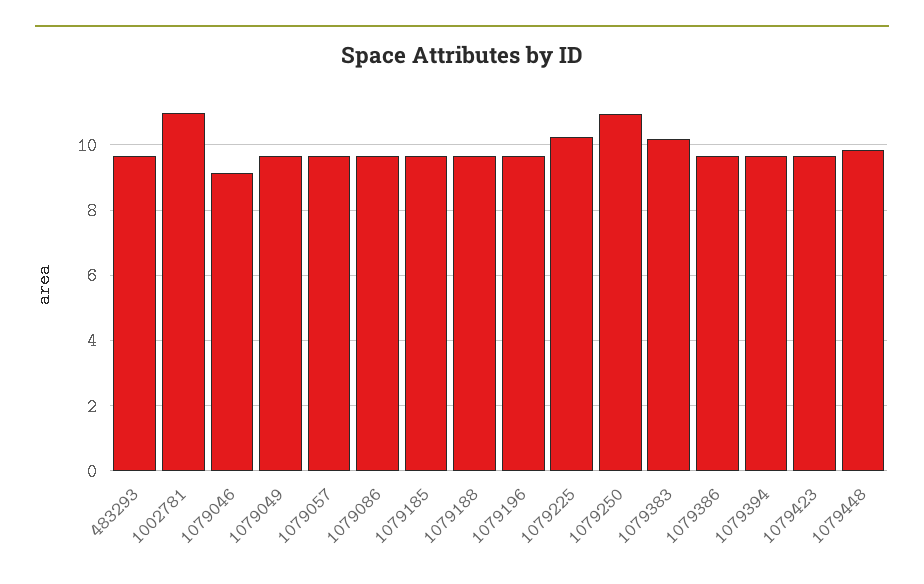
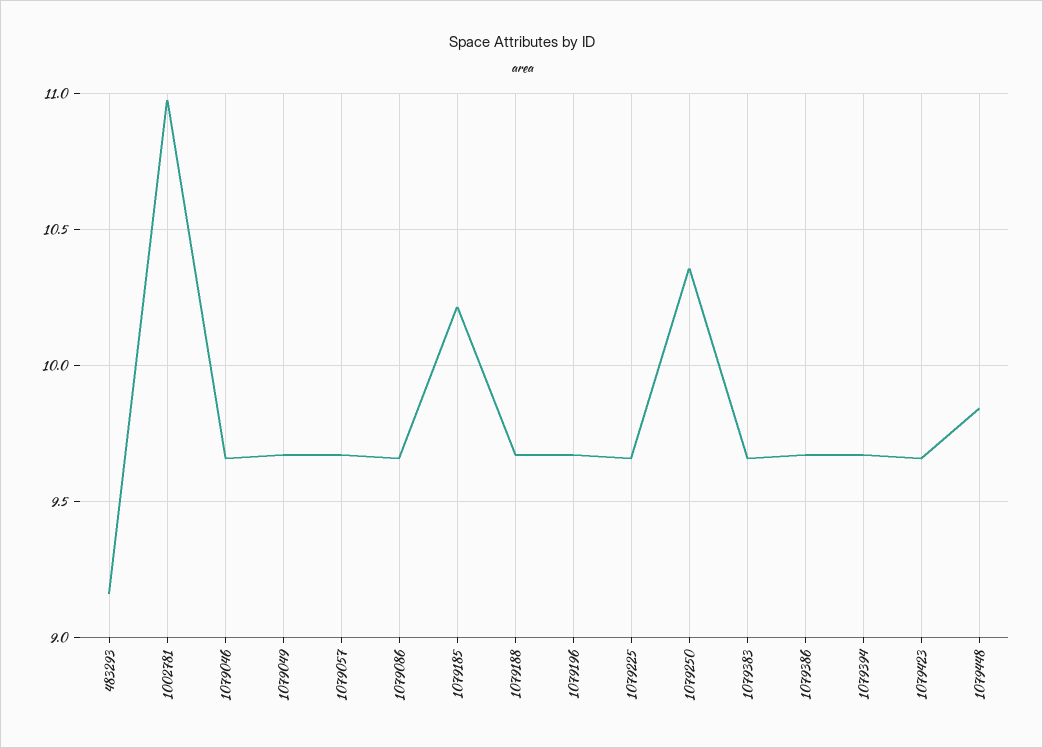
483293: 9.6 -> 9.15
1079046: 9.2 -> 9.65
1079185: 9.6 -> 10.2
1079225: 10.2 -> 9.65
1079250: 11 -> 10.35
1079383: 10.2 -> 9.65

